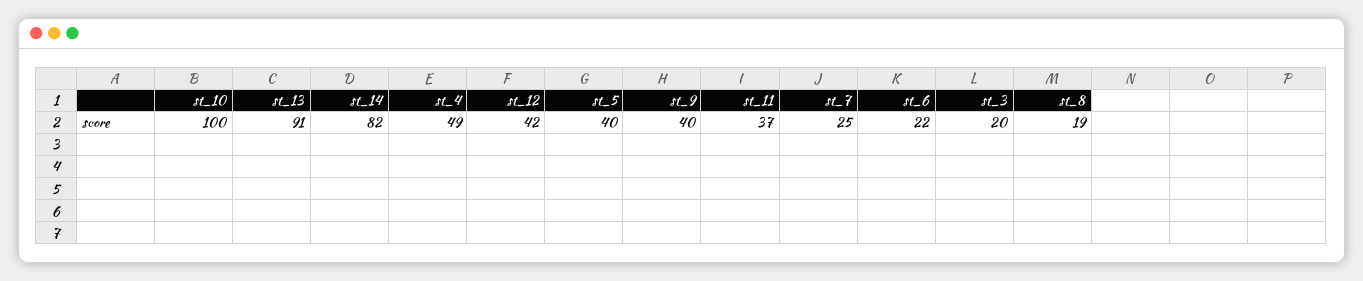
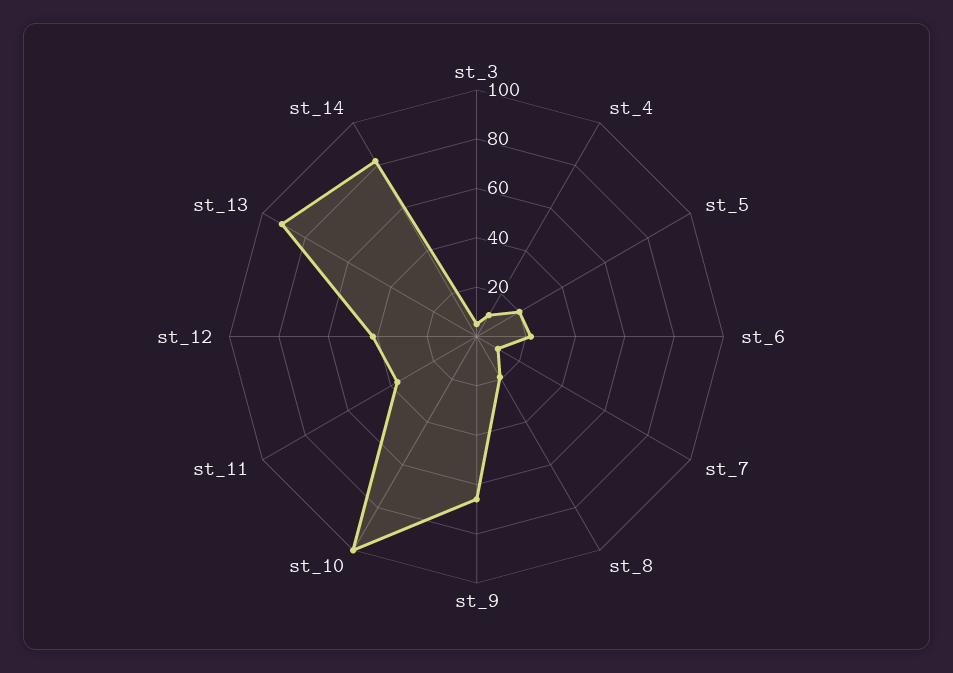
st_4: 49 -> 10
st_5: 40 -> 20
st_9: 40 -> 65
st_7: 25 -> 10
st_3: 20 -> 5

